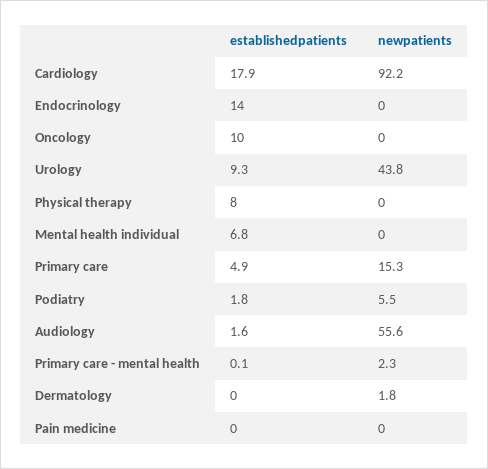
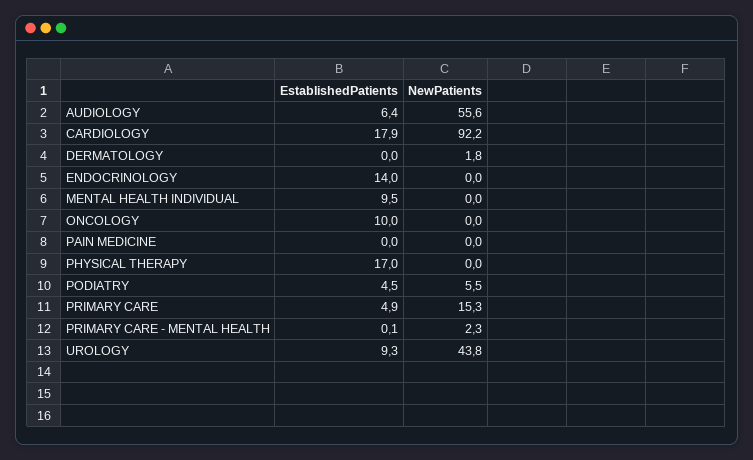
establishedpatients, Physical therapy: 8 -> 17
establishedpatients, Mental health individual: 6.8 -> 9.5
establishedpatients, Podiatry: 1.8 -> 4.5
establishedpatients, Audiology: 1.6 -> 6.4

